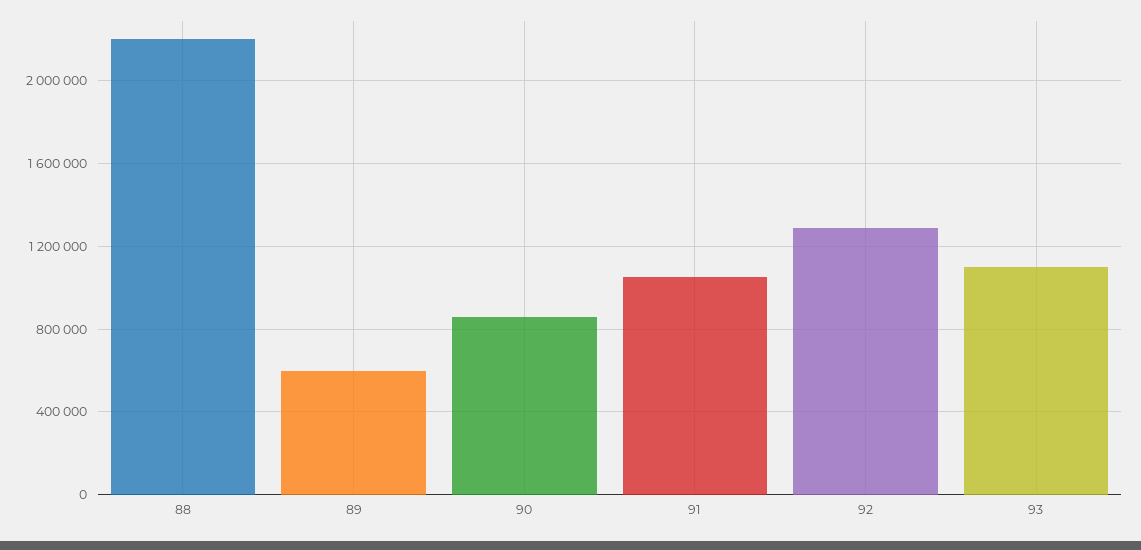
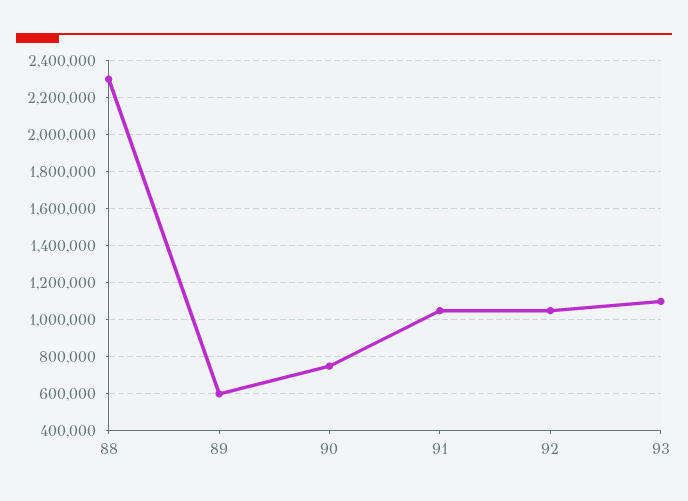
88: 2200000 -> 2300000
90: 850000 -> 750000
92: 1300000 -> 1050000

